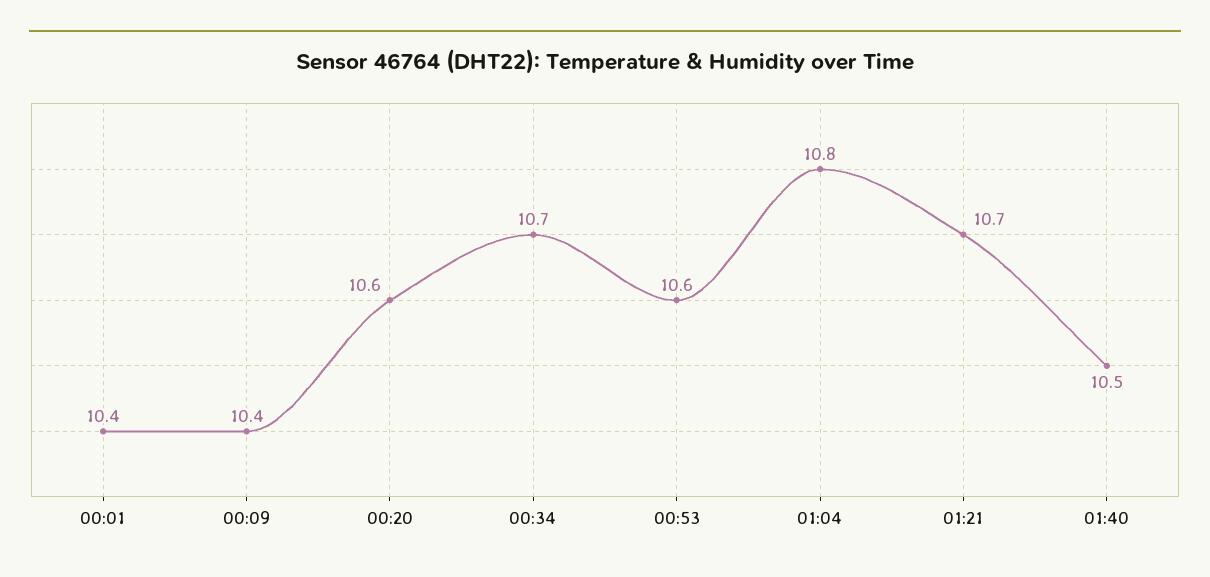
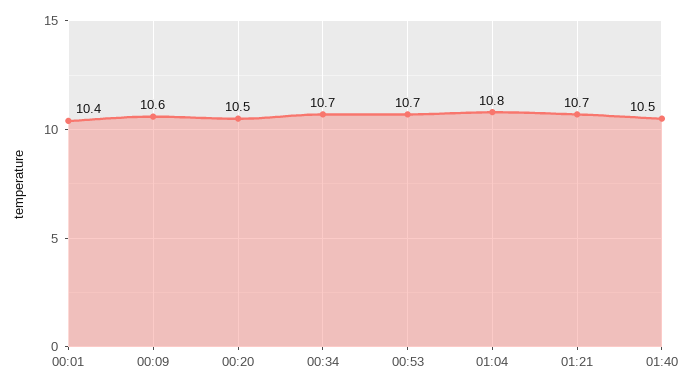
00:09: 10.4 -> 10.6
00:20: 10.6 -> 10.5
00:53: 10.6 -> 10.7

